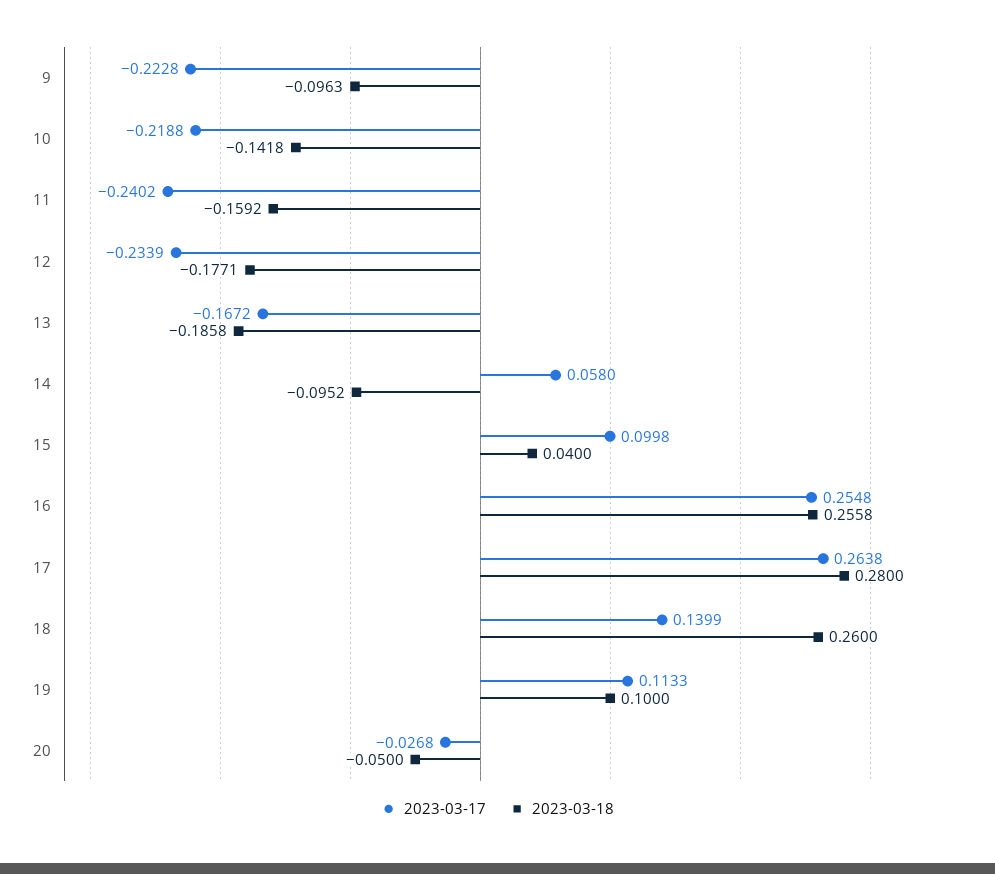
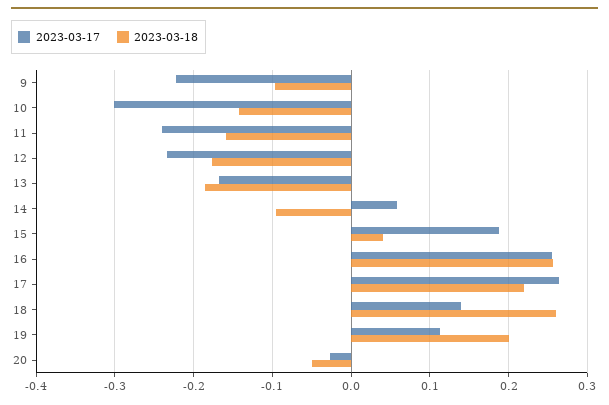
2023-03-17, 10: -0.2188 -> -0.3
2023-03-17, 15: 0.0998 -> 0.19
2023-03-18, 17: 0.28 -> 0.22
2023-03-18, 19: 0.1 -> 0.2

